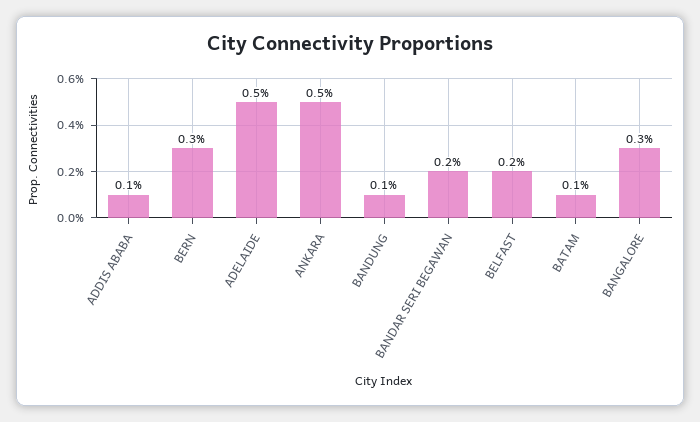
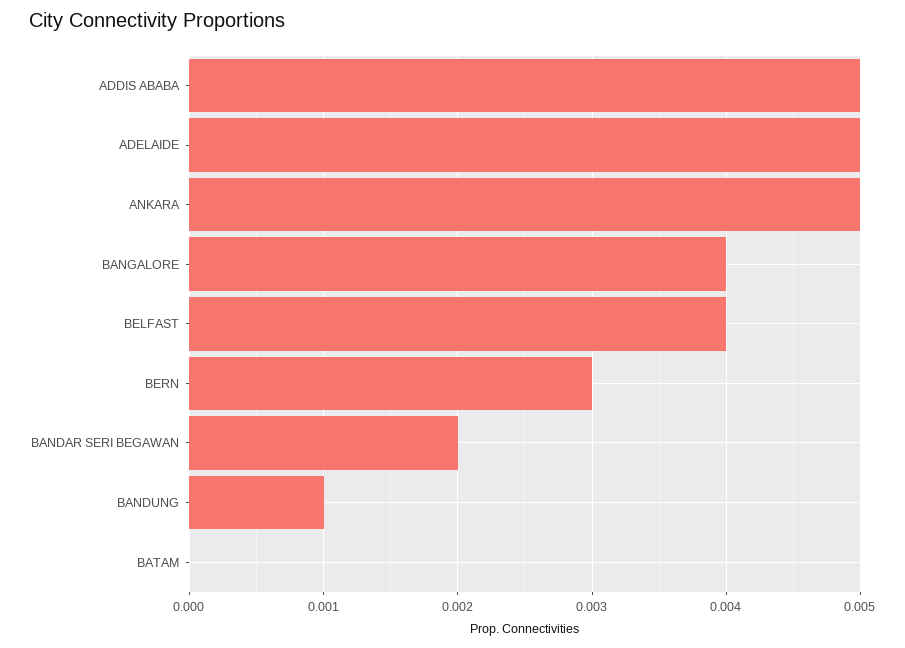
ADDIS ABABA: 0.001 -> 0.005
BELFAST: 0.002 -> 0.004
BATAM: 0.001 -> 0
BANGALORE: 0.003 -> 0.004

